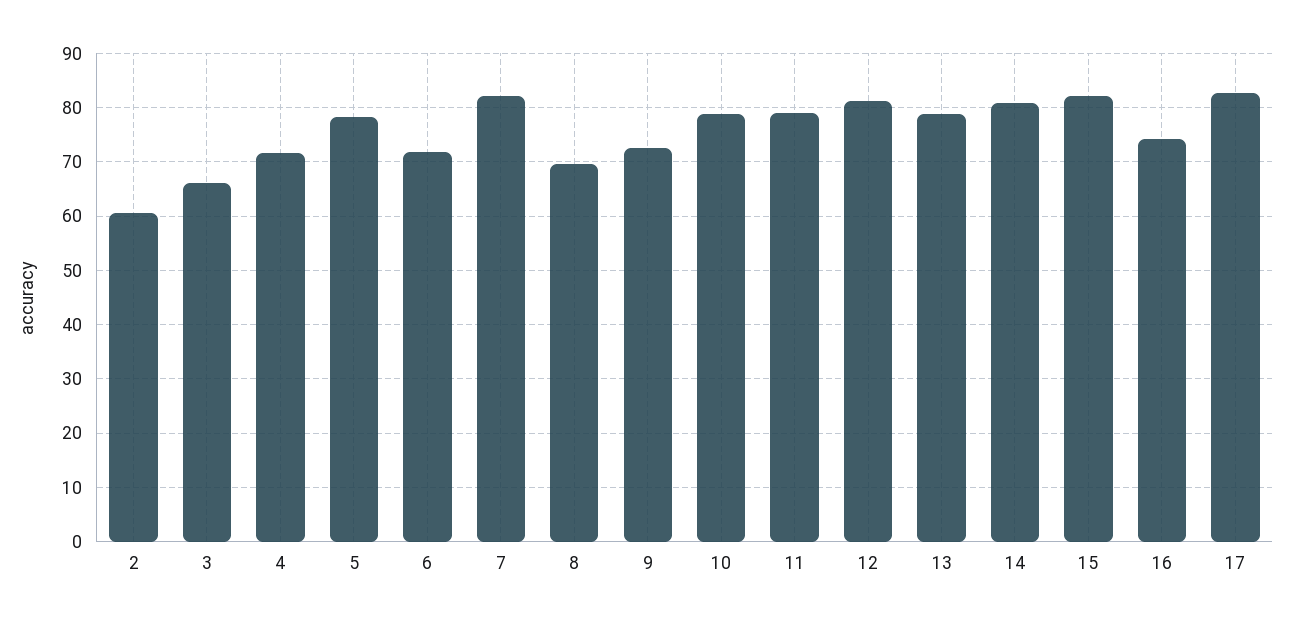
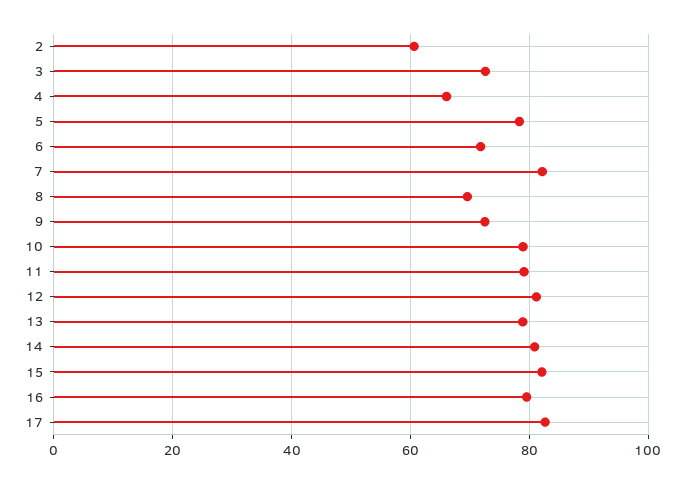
3: 66 -> 72
4: 72 -> 66
16: 74 -> 80

